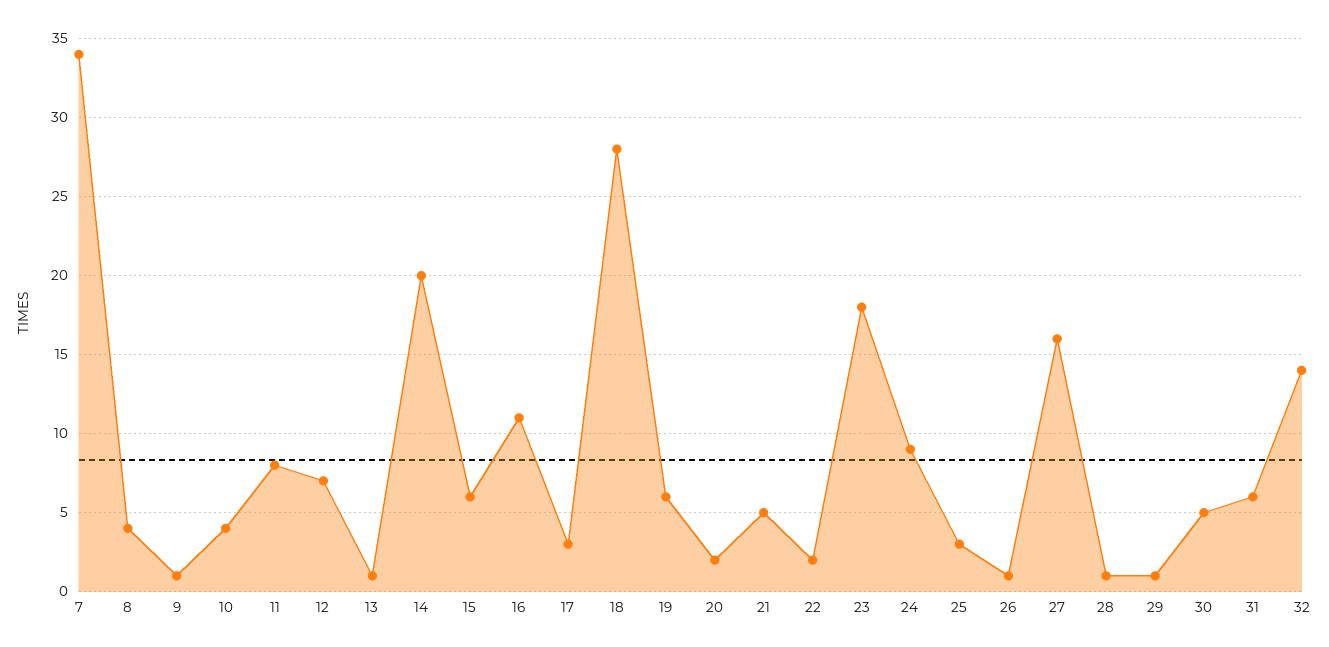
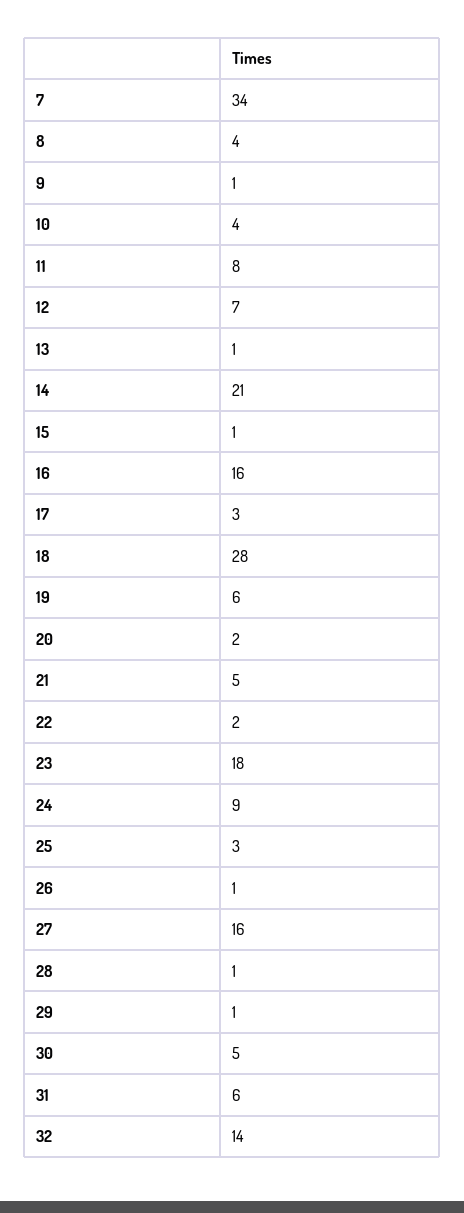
14: 20 -> 21
15: 6 -> 1
16: 11 -> 16

